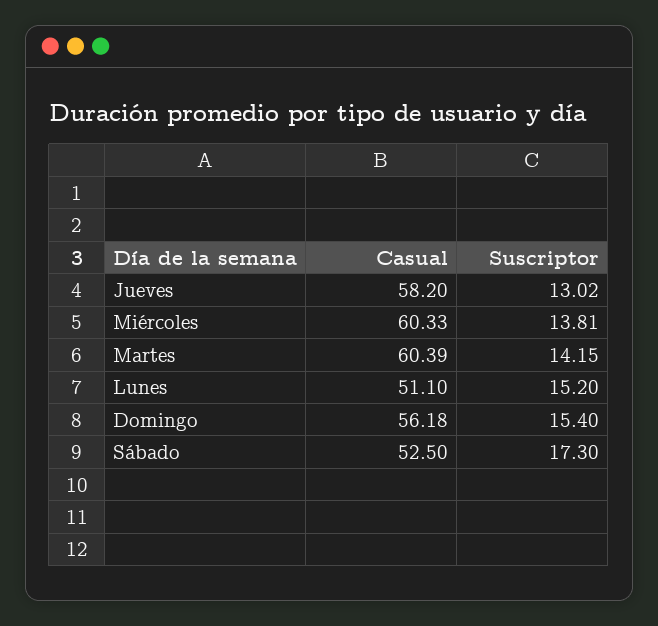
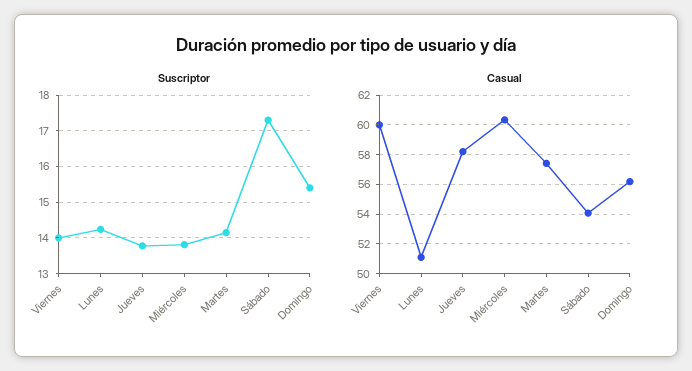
Suscriptor, Jueves: 13.02 -> 13.8
Casual, Martes: 60.39 -> 57.5
Suscriptor, Lunes: 15.2 -> 14.2
Casual, Sábado: 52.5 -> 54
Suscriptor, Viernes: none -> 14
Casual, Viernes: none -> 60

